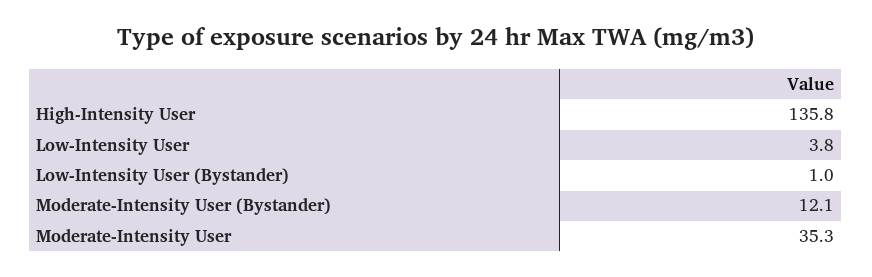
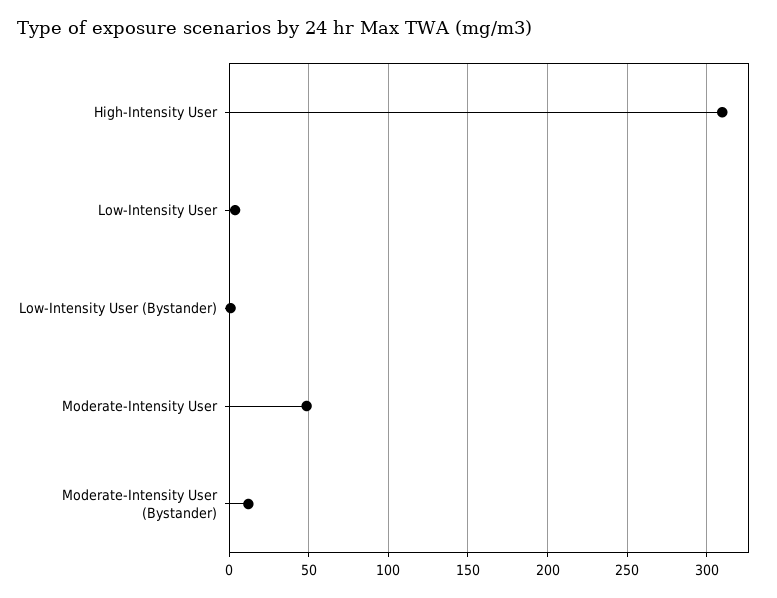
High-Intensity User: 135.8 -> 310
Moderate-Intensity User: 35.3 -> 50

